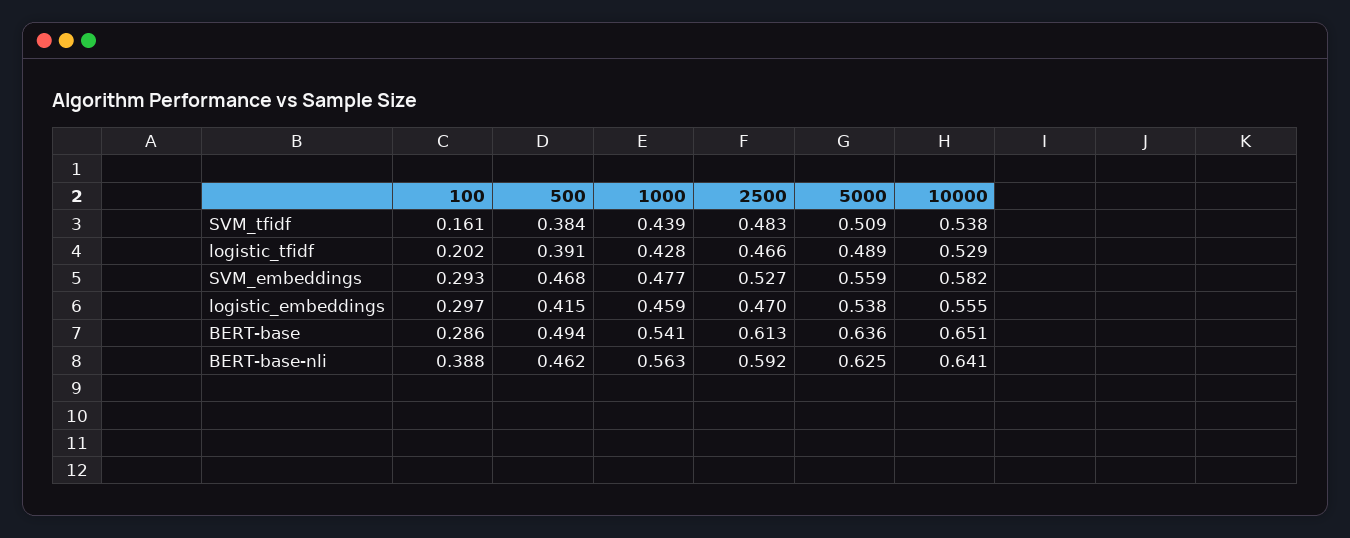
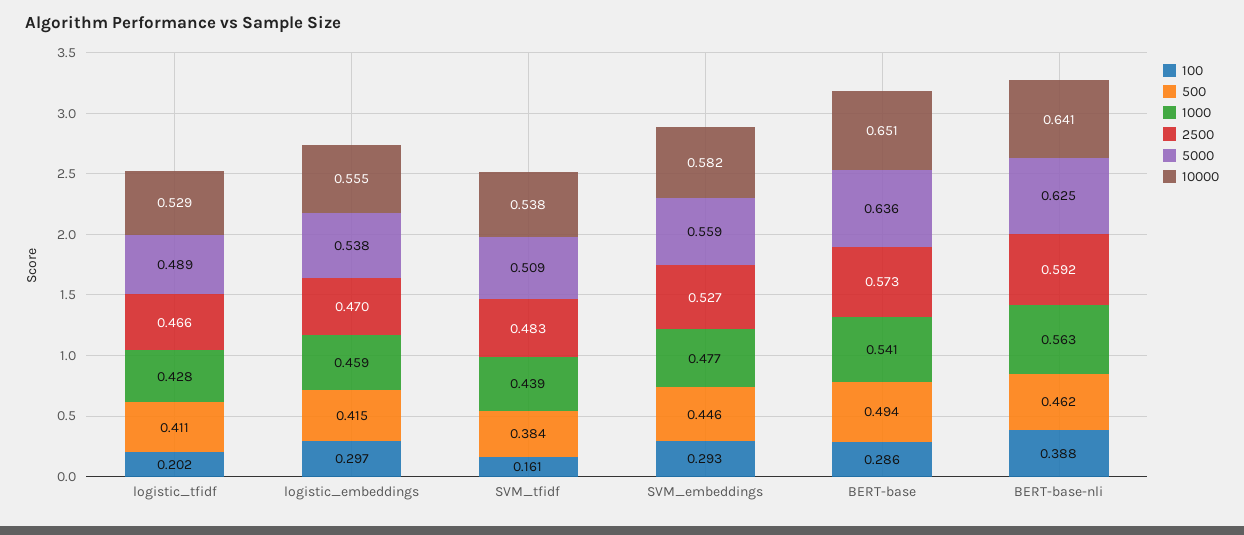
500, logistic_tfidf: 0.391 -> 0.411
500, SVM_embeddings: 0.468 -> 0.446
2500, BERT-base: 0.613 -> 0.573

